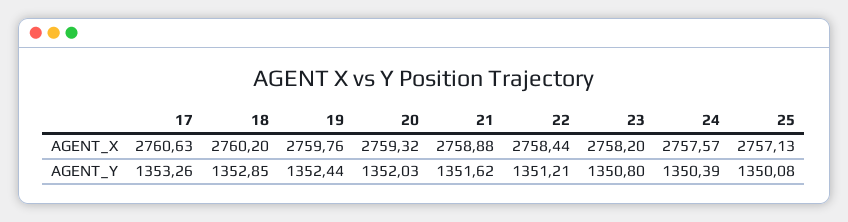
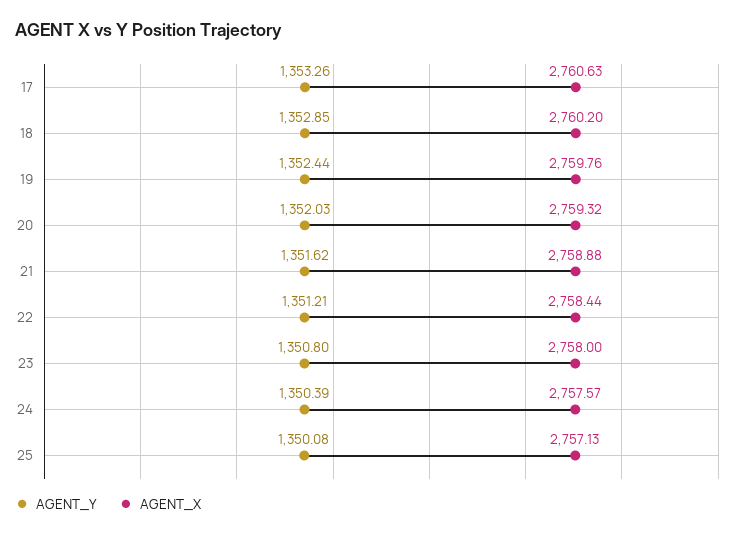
AGENT_X, 23: 2758.2 -> 2758

